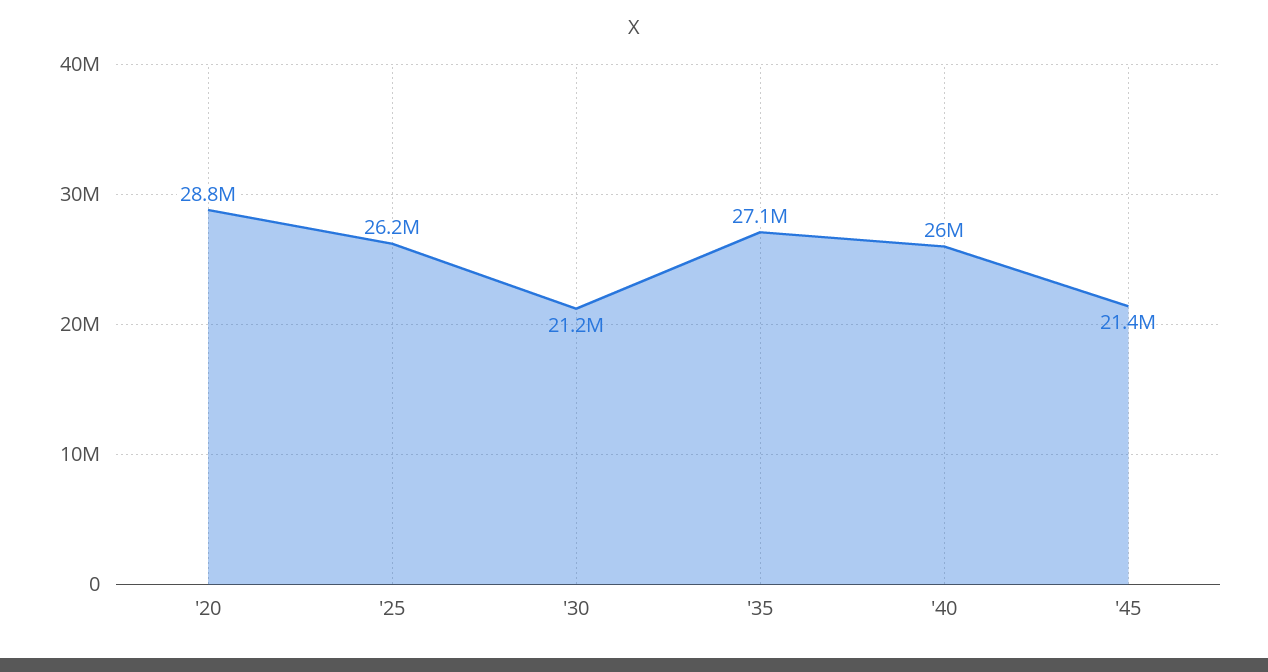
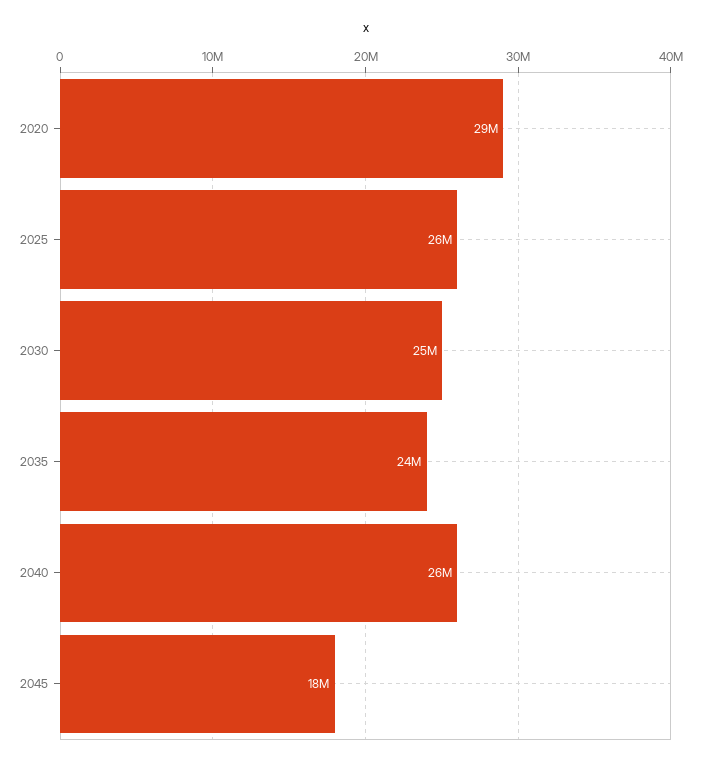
'30: 21200000 -> 25000000
'35: 27100000 -> 24000000
'45: 21400000 -> 18000000

